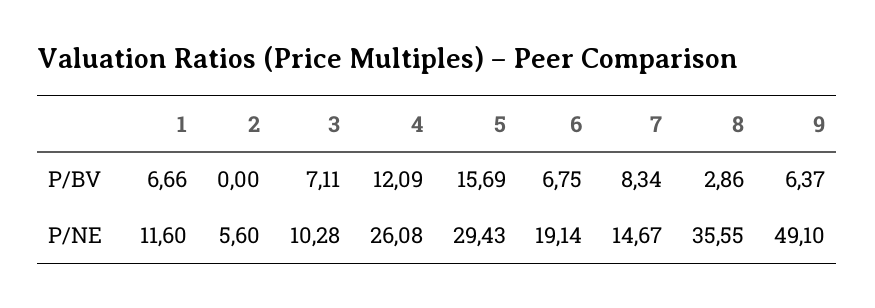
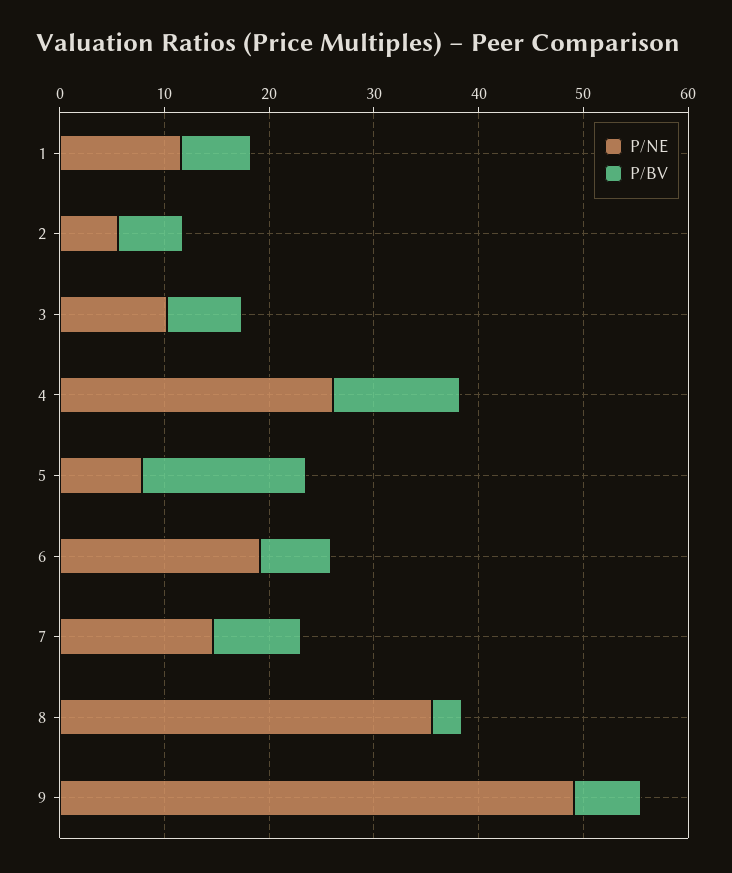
P/BV, 2: 0 -> 6
P/NE, 5: 29.43 -> 8

